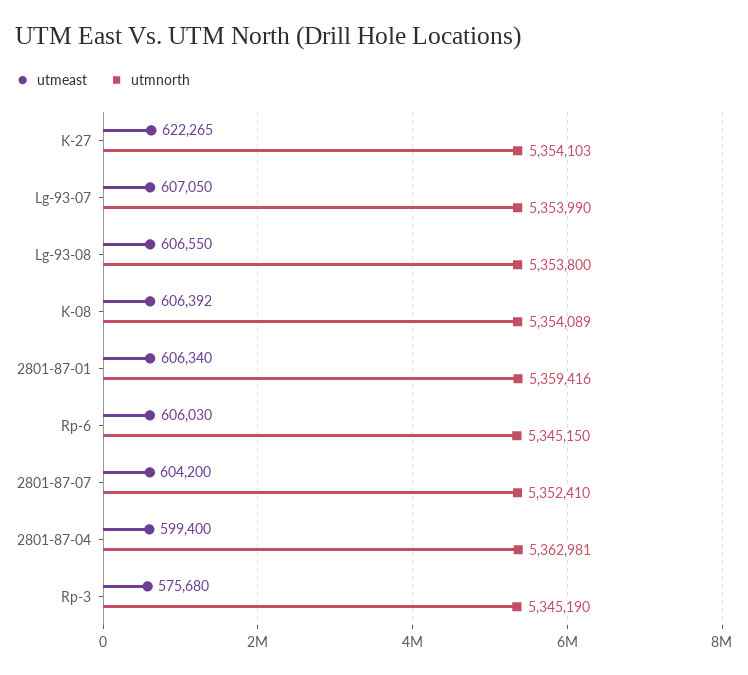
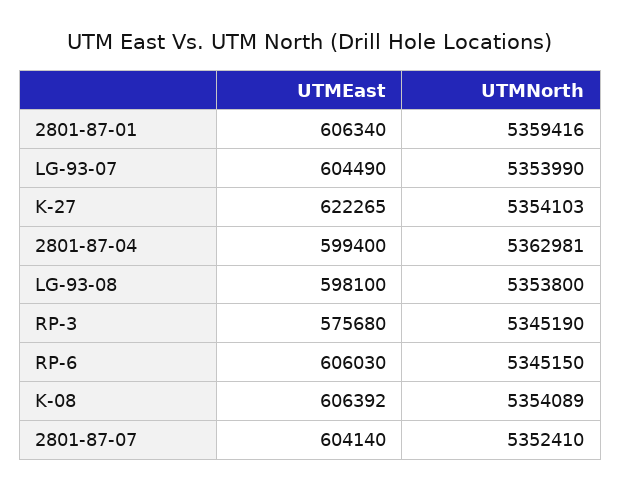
utmeast, Lg-93-07: 607050 -> 604490
utmeast, Lg-93-08: 606550 -> 598100
utmeast, 2801-87-07: 604200 -> 604140

